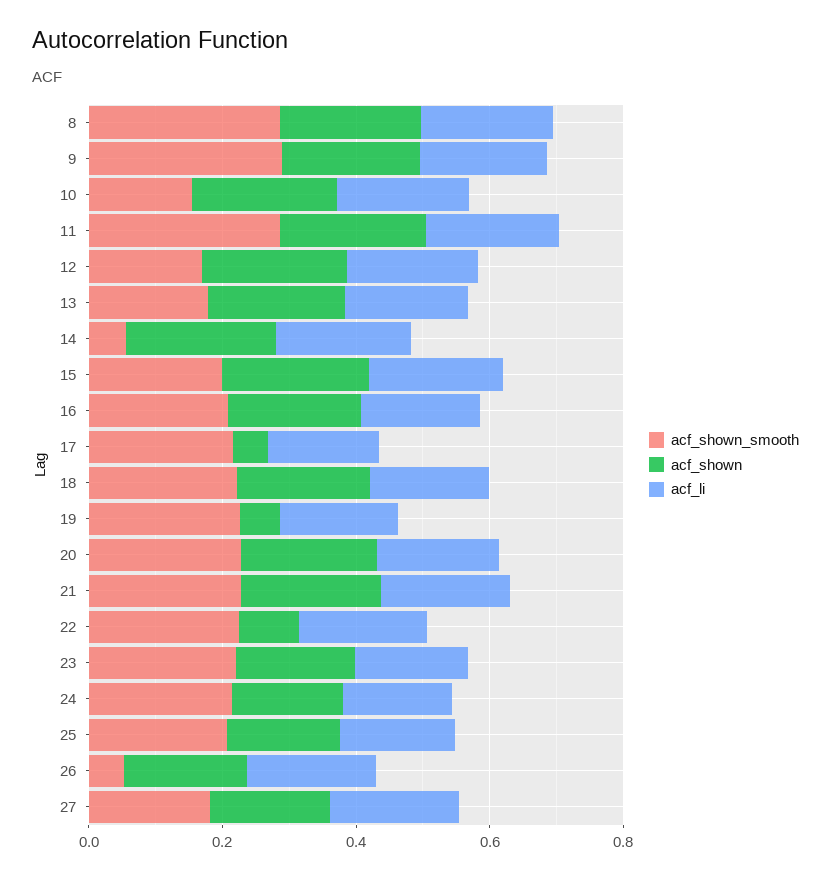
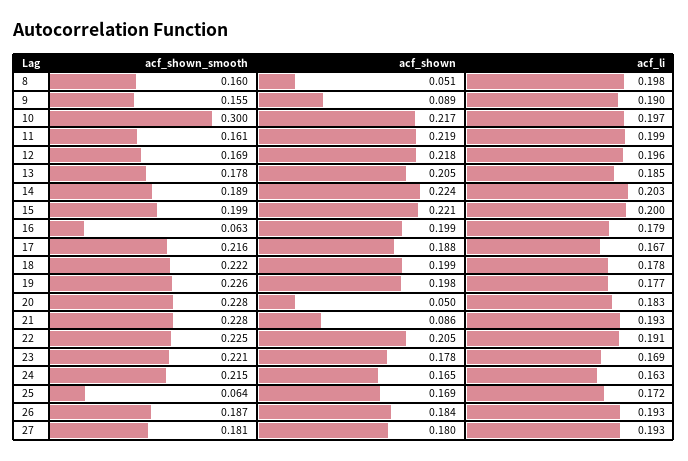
acf_shown_smooth, 8: 0.3 -> 0.16
acf_shown, 8: 0.2 -> 0.051
acf_shown_smooth, 9: 0.3 -> 0.155
acf_shown, 9: 0.2 -> 0.089
acf_shown_smooth, 10: 0.15 -> 0.3
acf_shown_smooth, 11: 0.3 -> 0.161
acf_shown_smooth, 14: 0.05 -> 0.189
acf_shown_smooth, 16: 0.2 -> 0.063
acf_shown, 17: 0.05 -> 0.188
acf_shown, 19: 0.05 -> 0.198
acf_shown, 20: 0.2 -> 0.05
acf_shown, 21: 0.2 -> 0.086
acf_shown, 22: 0.1 -> 0.205
acf_shown_smooth, 25: 0.2 -> 0.064
acf_shown_smooth, 26: 0.05 -> 0.187

